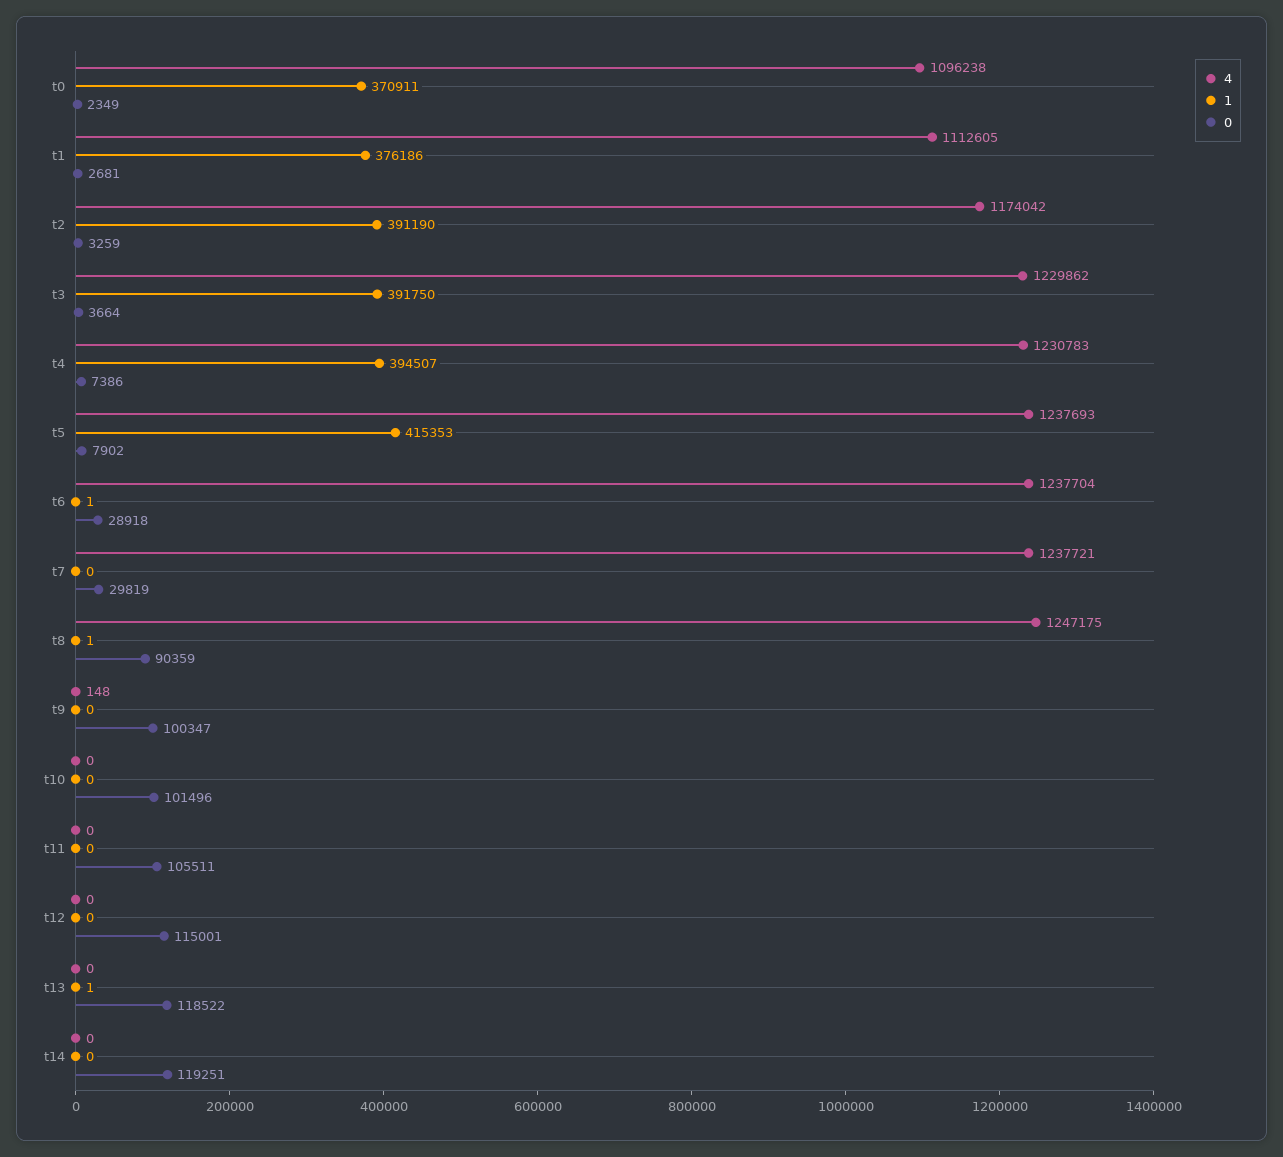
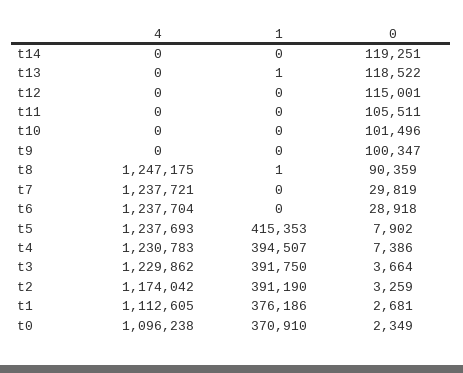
1, t0: 370911 -> 370910
1, t6: 1 -> 0
4, t9: 148 -> 0

